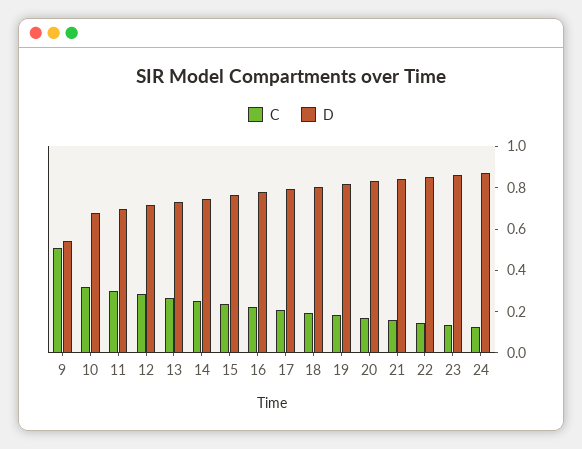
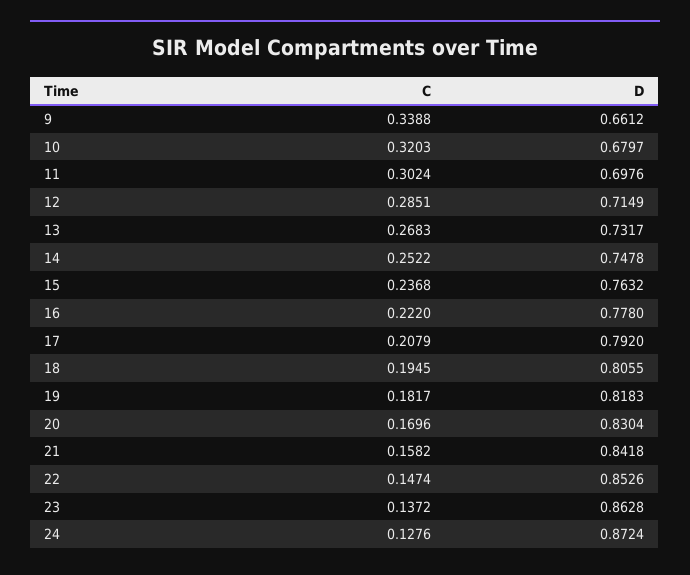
C, 9: 0.5 -> 0.3388
D, 9: 0.55 -> 0.6612

